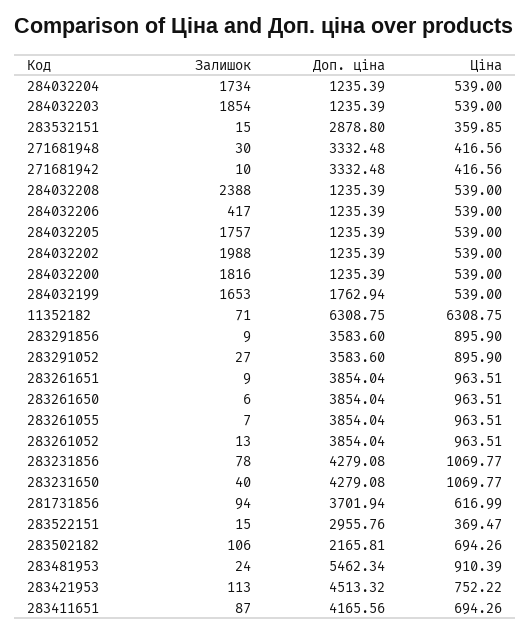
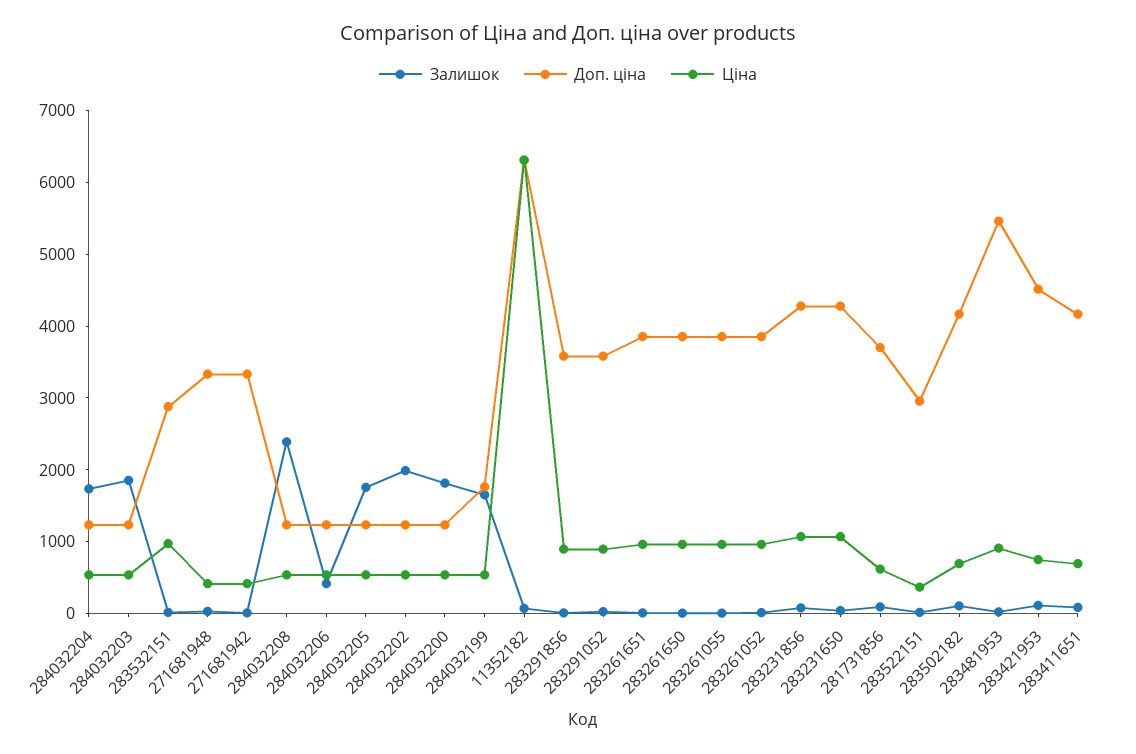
Ціна, 283532151: 359.85 -> 1000
Доп. ціна, 283502182: 2165.81 -> 4200

